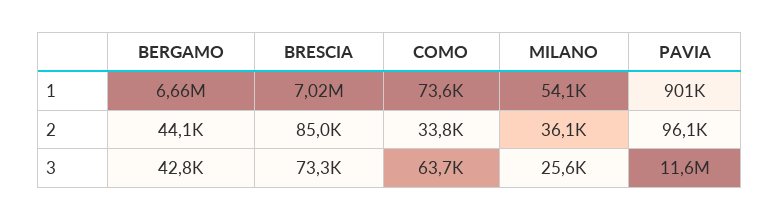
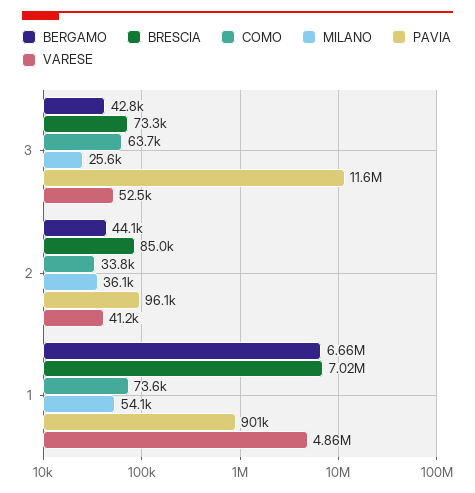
VARESE, 3: none -> 52500
VARESE, 2: none -> 41200
VARESE, 1: none -> 4860000

